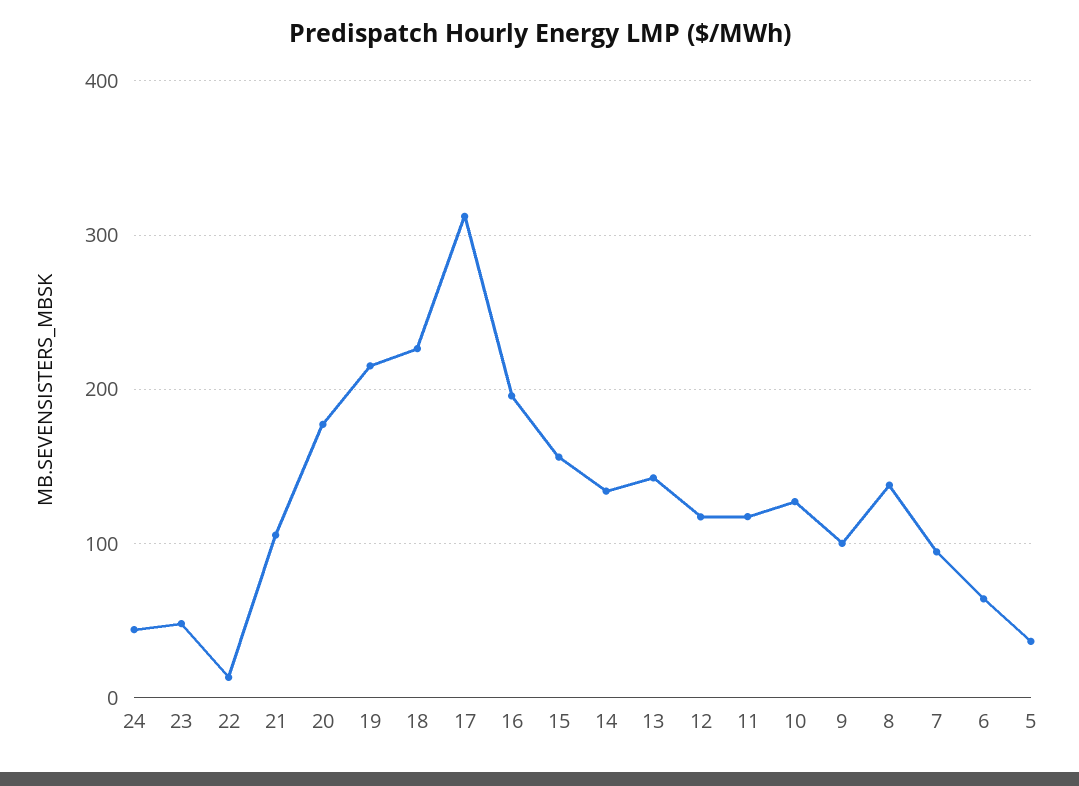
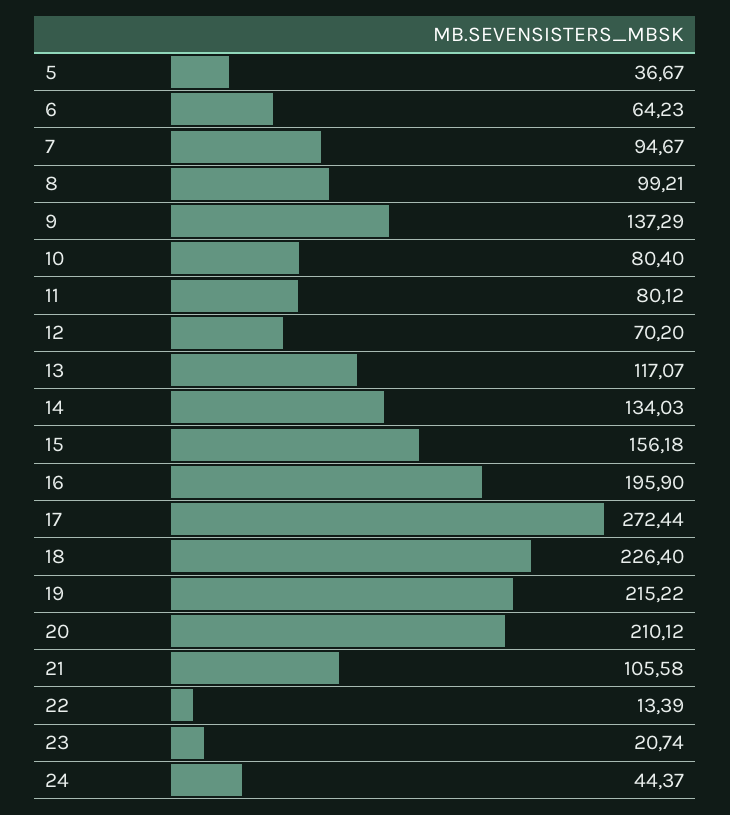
23: 50 -> 20.74
20: 180 -> 210.12
17: 310 -> 272.44
13: 140 -> 117.07
12: 120 -> 70.2
11: 120 -> 80.12
10: 130 -> 80.4
9: 100 -> 137.29
8: 140 -> 99.21

